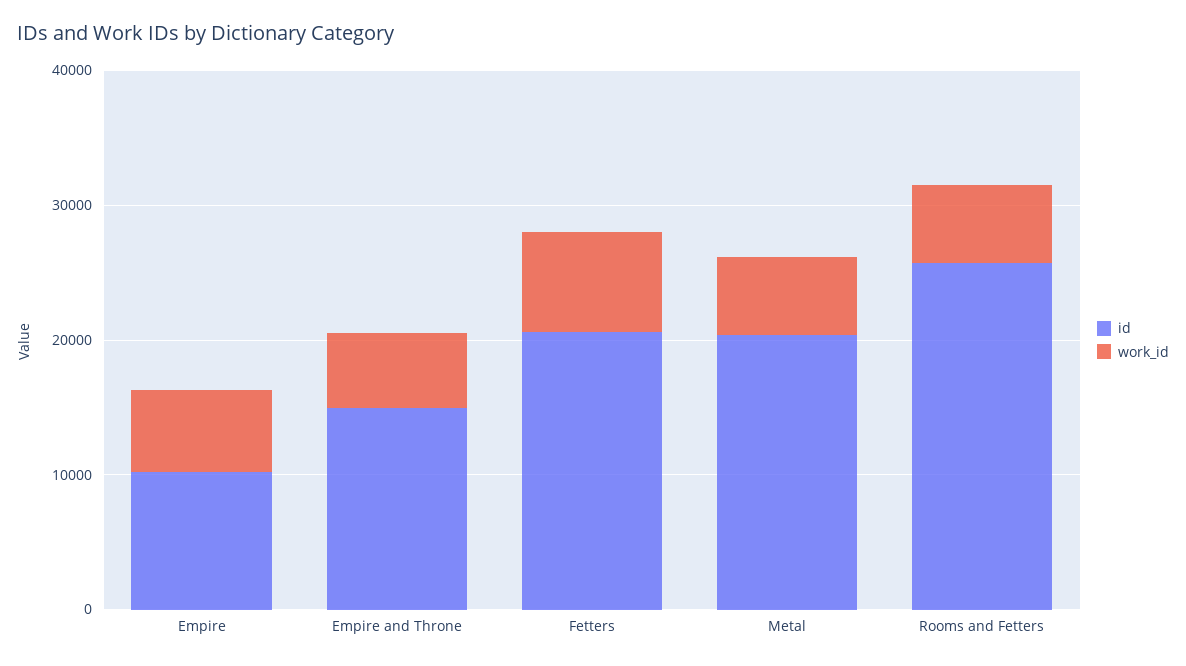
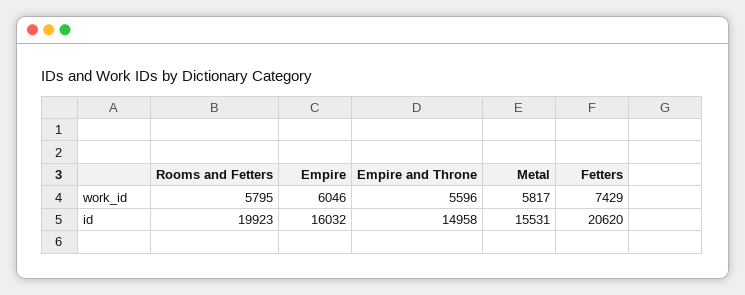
id, Empire: 10000 -> 16032
id, Metal: 20000 -> 15531
id, Rooms and Fetters: 26000 -> 19923

